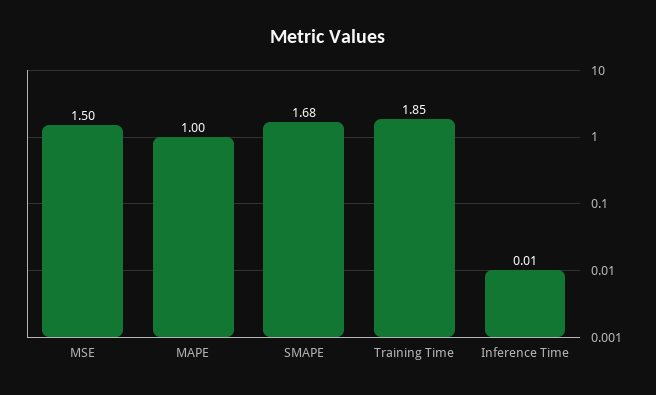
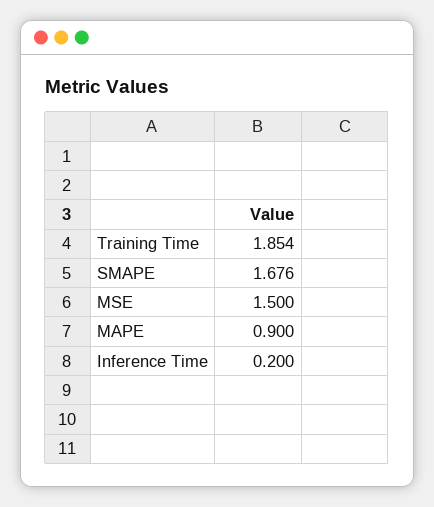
MAPE: 1 -> 0.9
Inference Time: 0.01 -> 0.2

